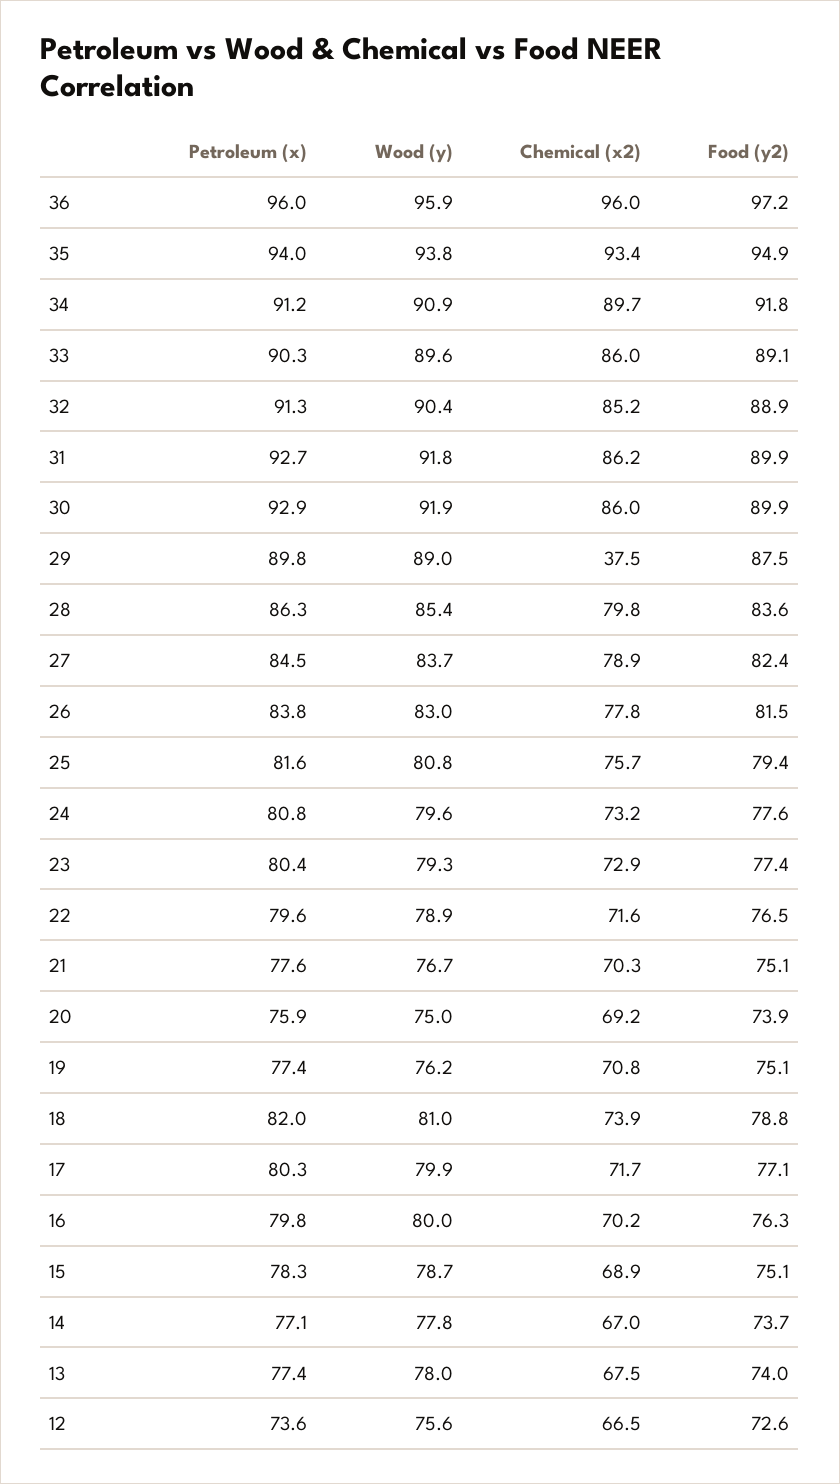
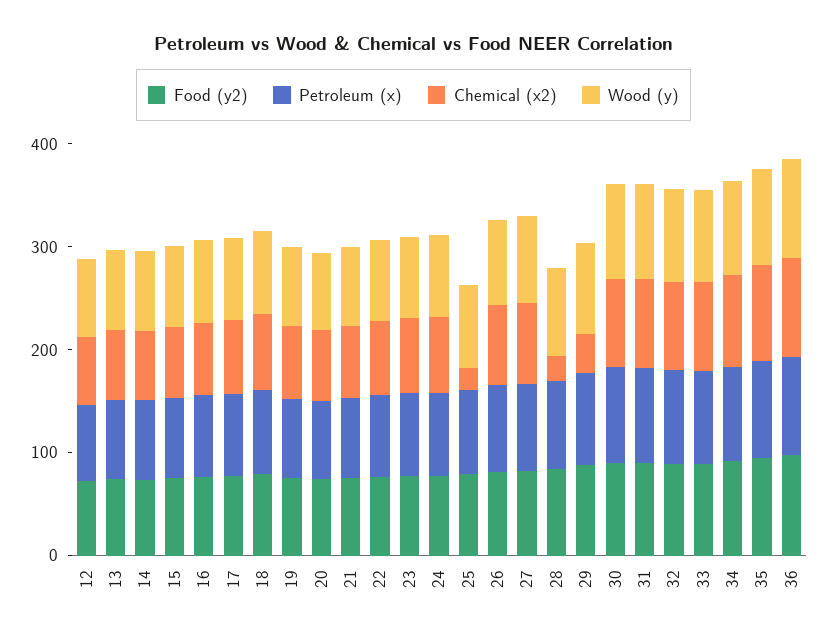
Chemical (x2), 28: 79.8 -> 20
Chemical (x2), 25: 75.7 -> 20

